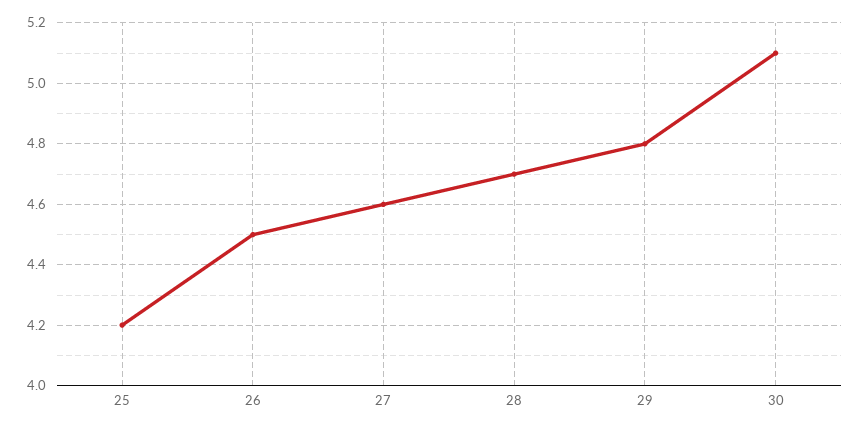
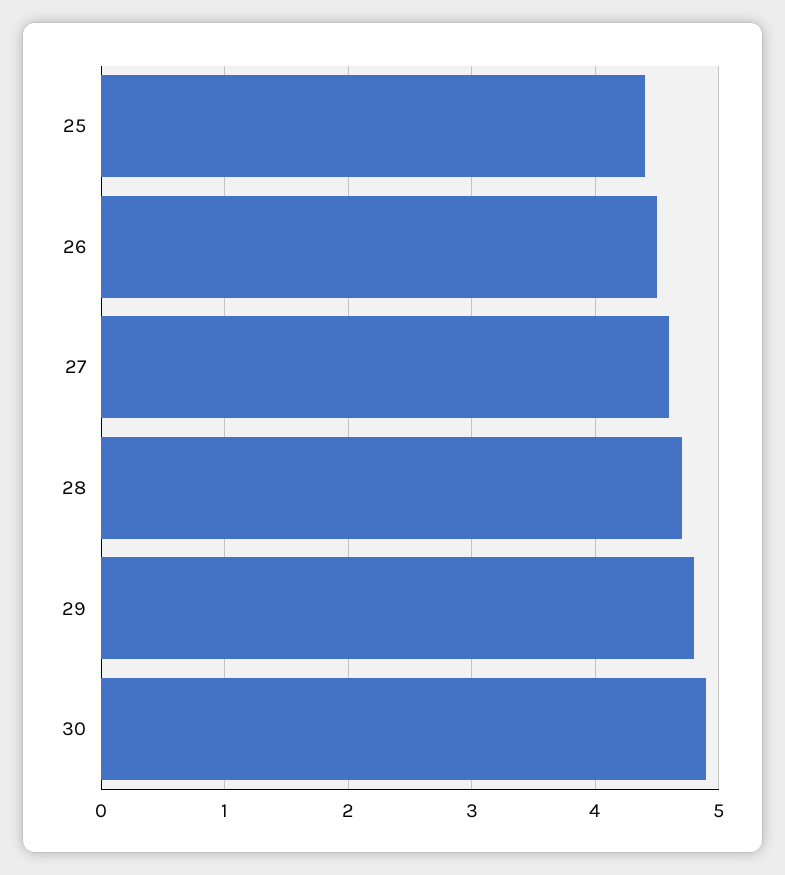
25: 4.2 -> 4.4
30: 5.1 -> 4.9

